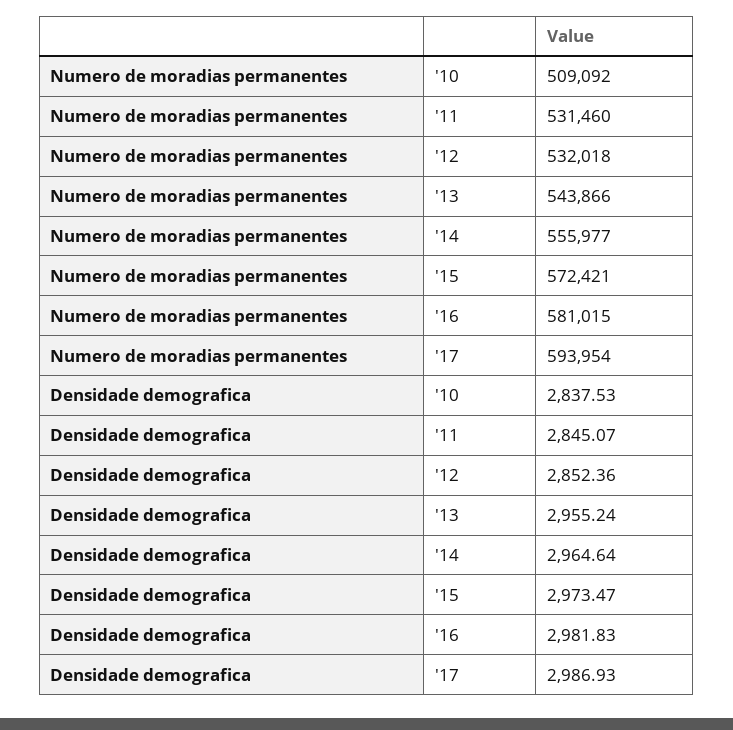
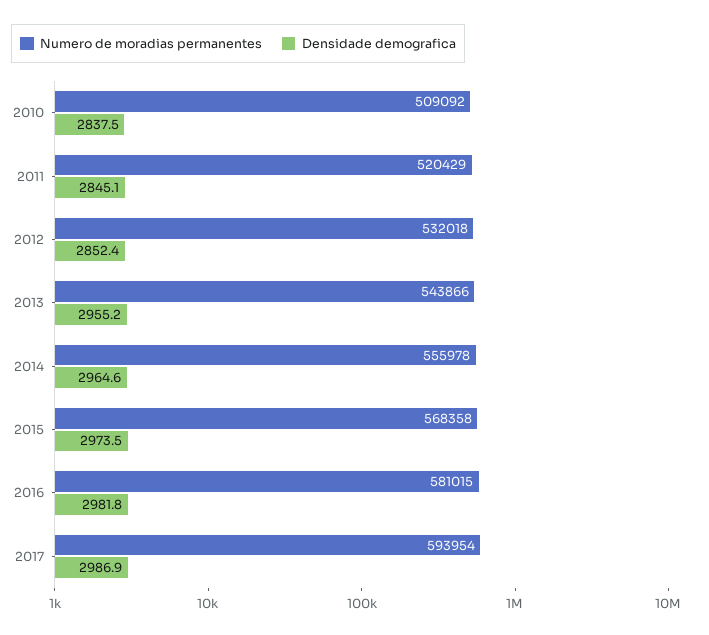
Numero de moradias permanentes, '11: 531460 -> 520429
Numero de moradias permanentes, '14: 555977 -> 555978
Numero de moradias permanentes, '15: 572421 -> 568358

